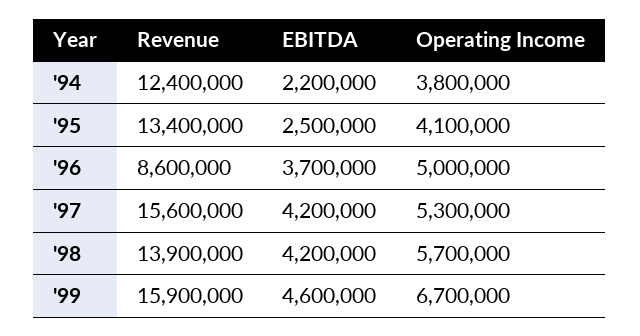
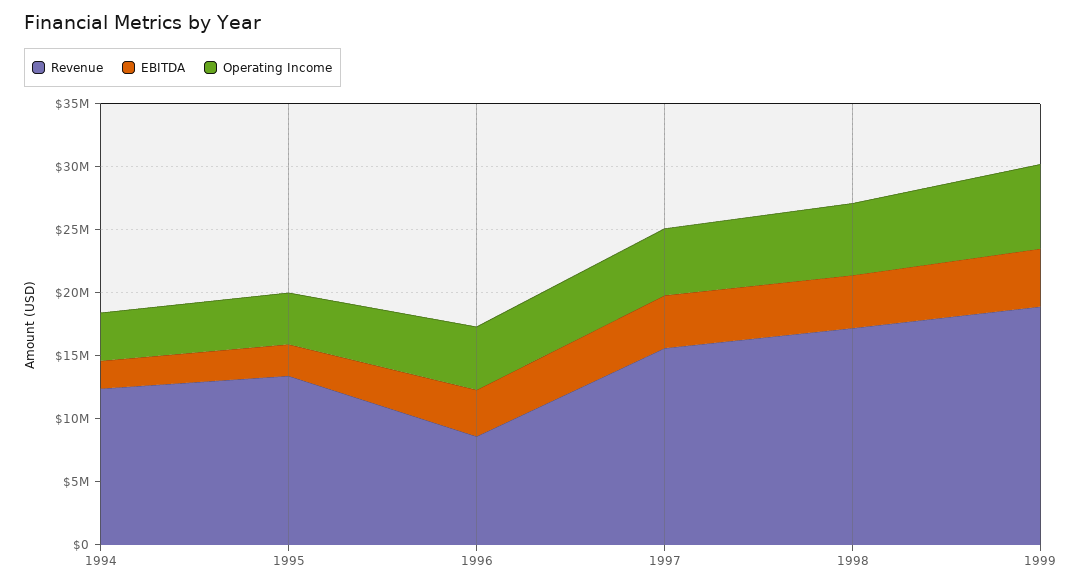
Revenue, '98: 13900000 -> 17000000
Revenue, '99: 15900000 -> 19000000

